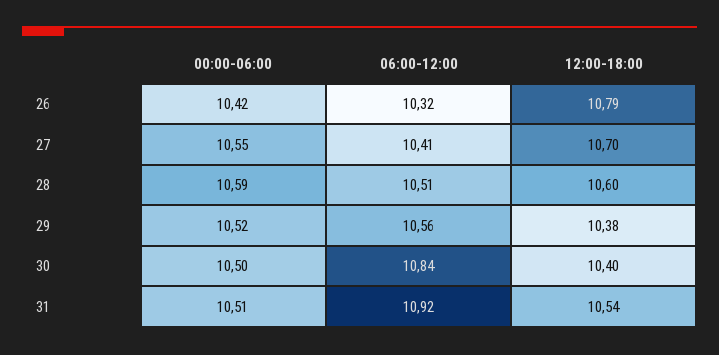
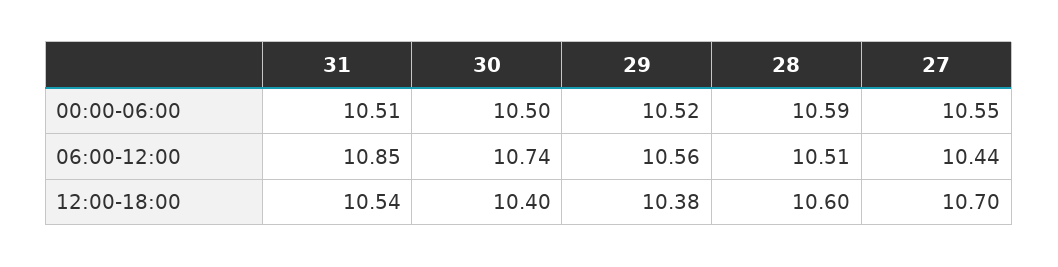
00:00-06:00, 26: 10.42 -> none
06:00-12:00, 26: 10.32 -> none
12:00-18:00, 26: 10.79 -> none
06:00-12:00, 27: 10.41 -> 10.44
06:00-12:00, 30: 10.84 -> 10.74
06:00-12:00, 31: 10.92 -> 10.85

